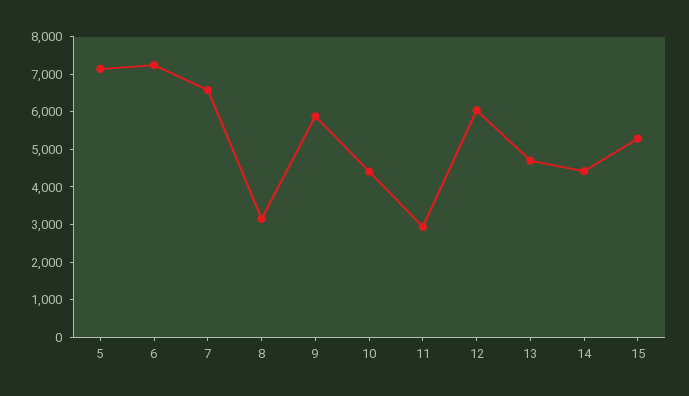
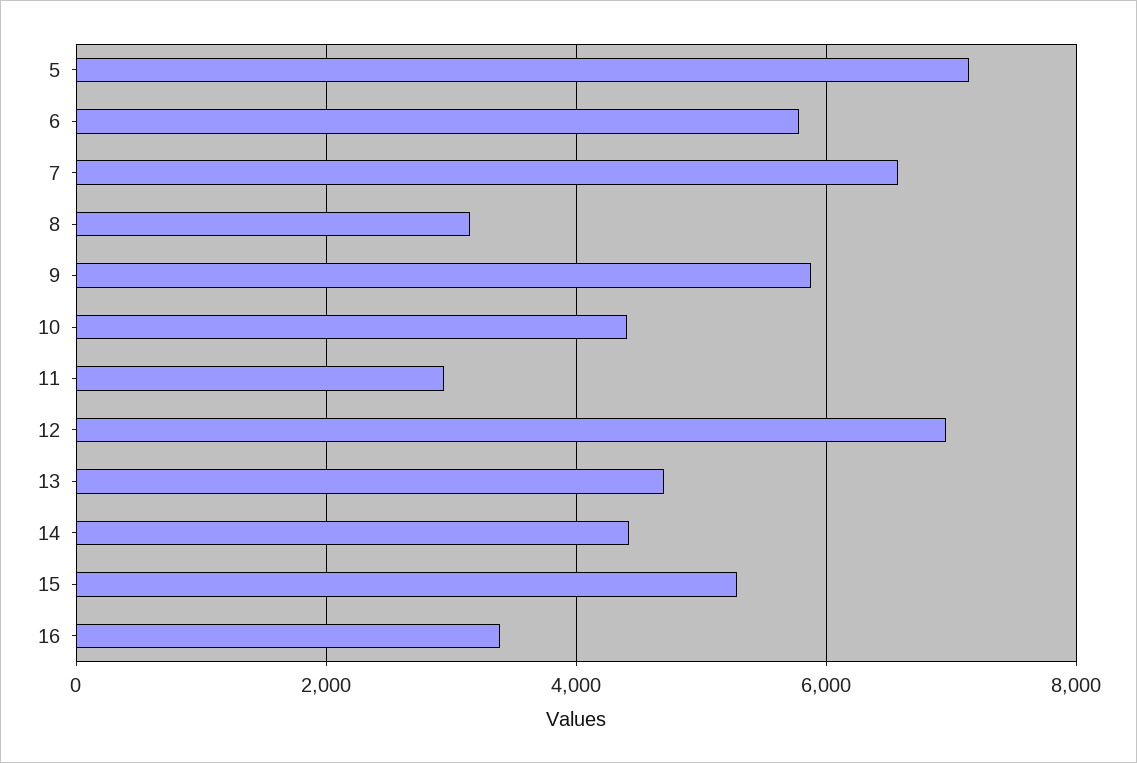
6: 7250 -> 5800
12: 6000 -> 7000
16: none -> 3400

